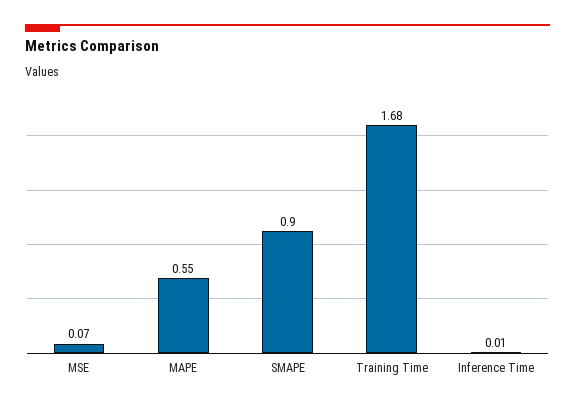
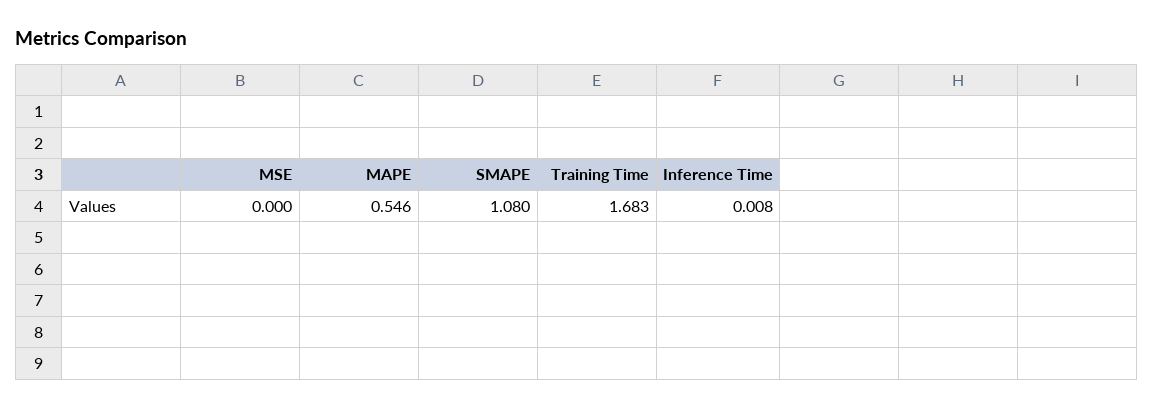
MSE: 0.07 -> 0
SMAPE: 0.9 -> 1.08

